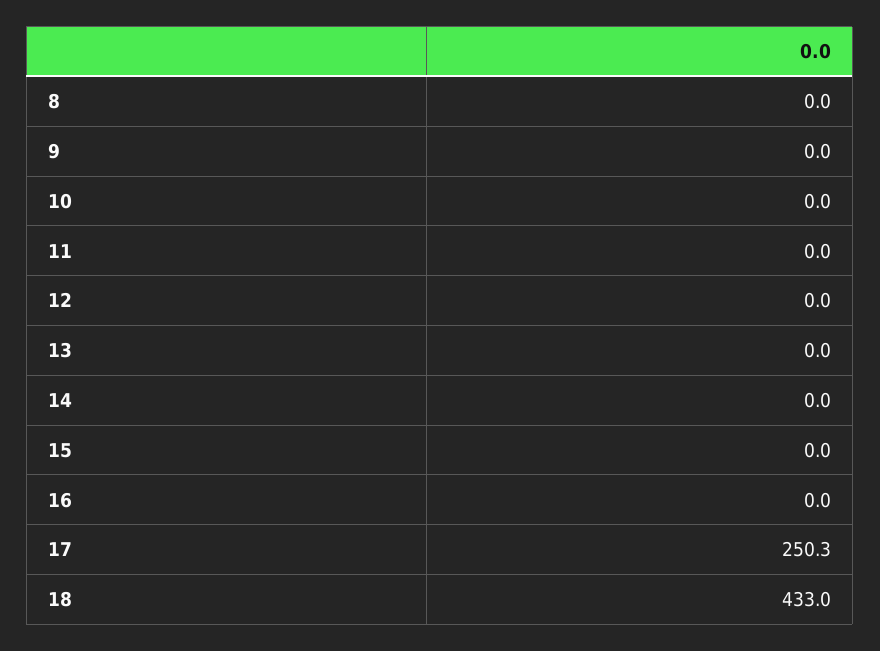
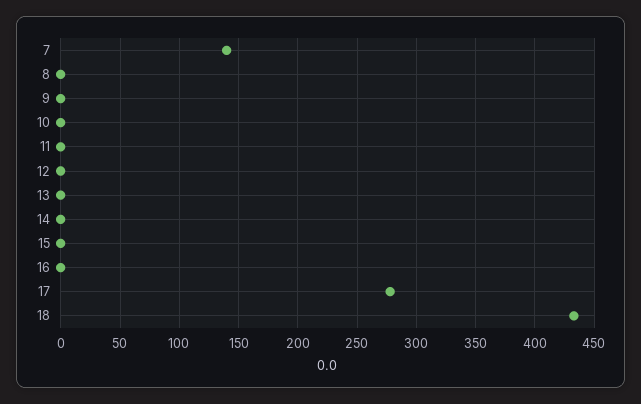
17: 250.3 -> 280
7: none -> 140

